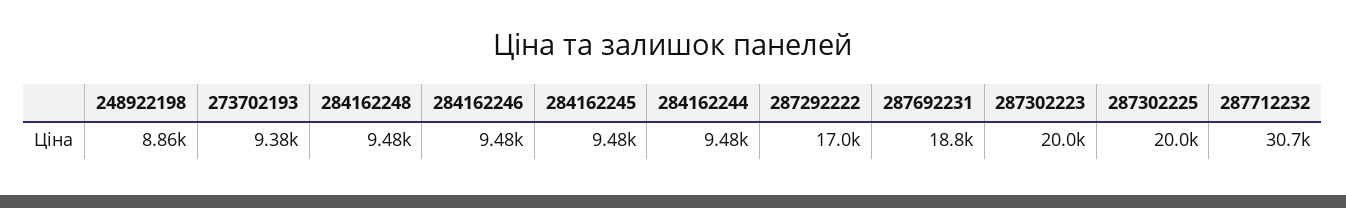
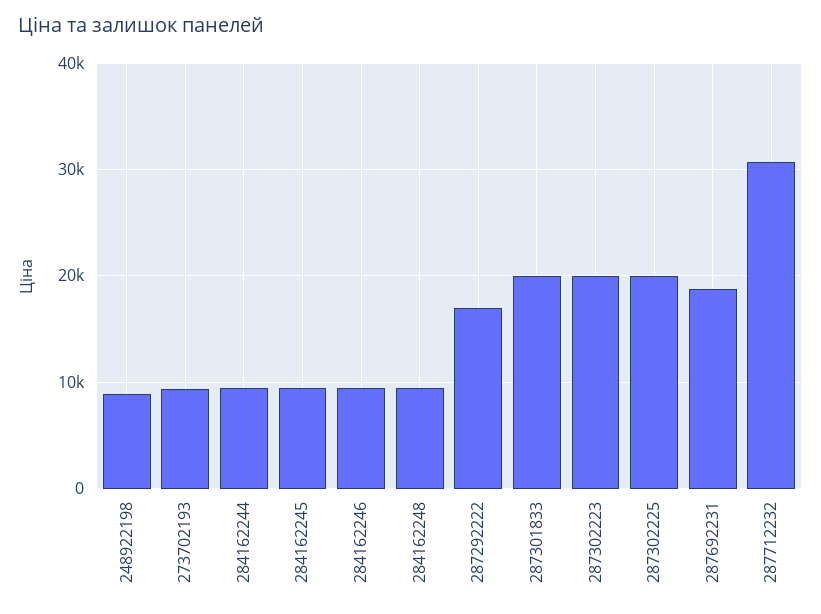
287301833: none -> 20000

